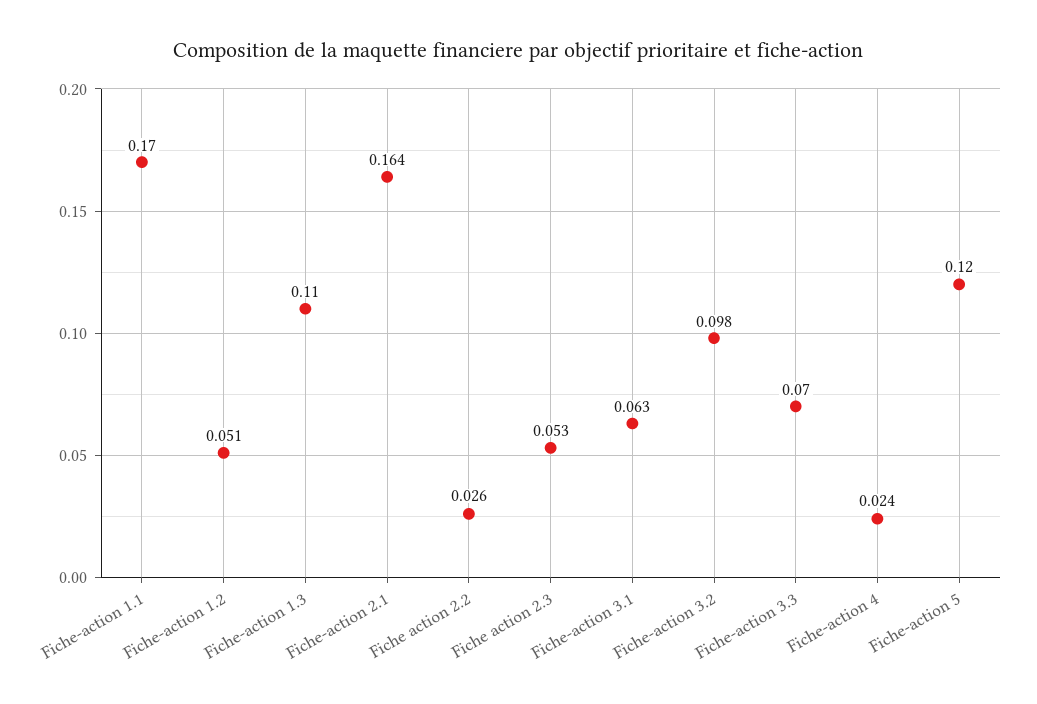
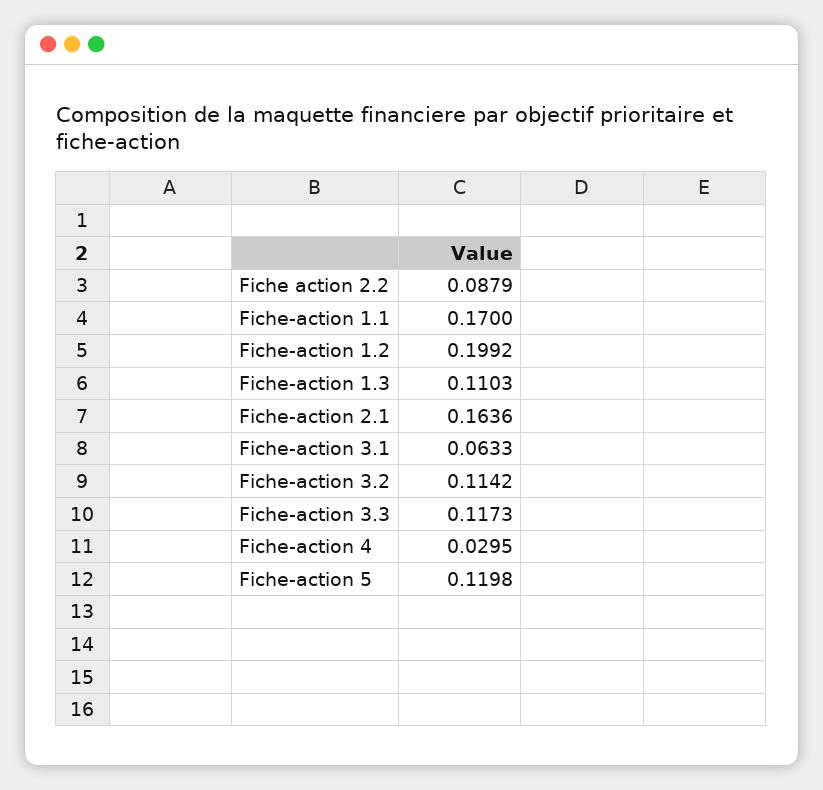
Fiche-action 1.2: 0.051 -> 0.1992
Fiche action 2.2: 0.026 -> 0.0879
Fiche action 2.3: 0.053 -> none
Fiche-action 3.2: 0.098 -> 0.1142
Fiche-action 3.3: 0.07 -> 0.1173
Fiche-action 4: 0.024 -> 0.0295

